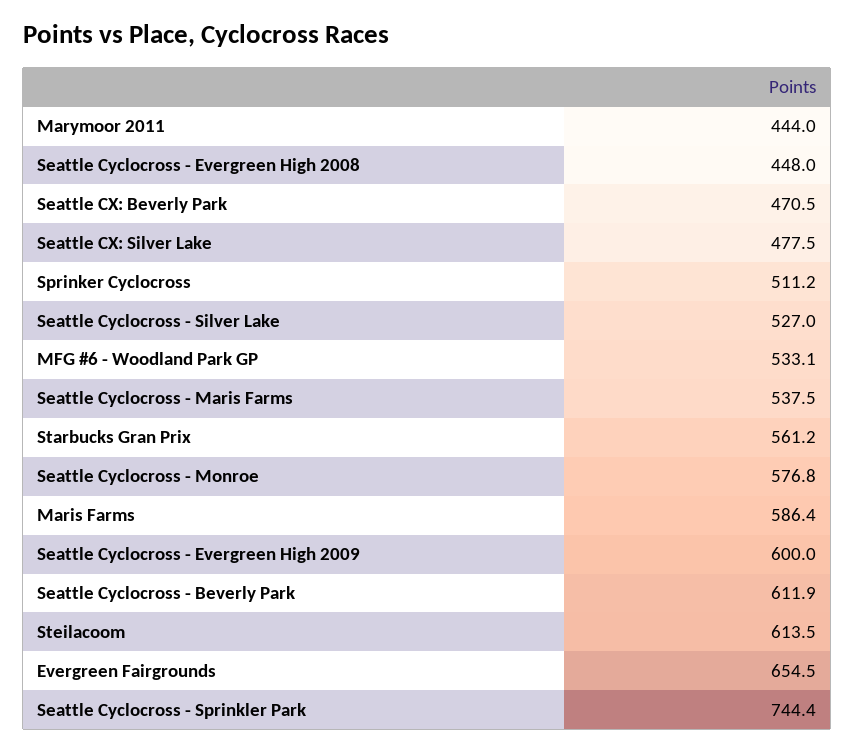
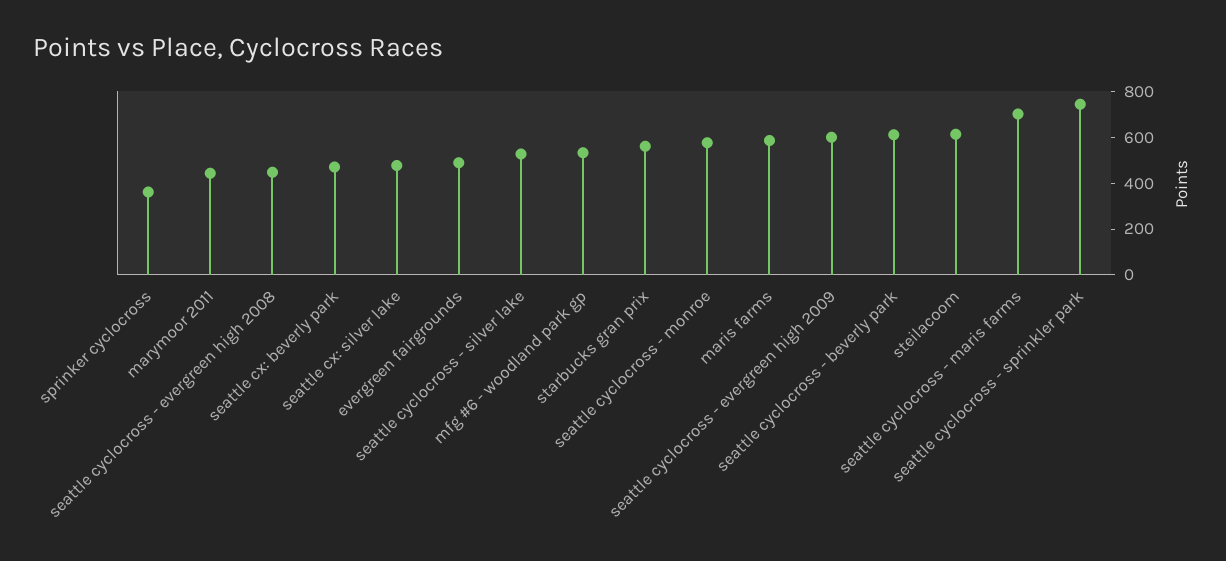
Sprinker Cyclocross: 511.2 -> 350
Seattle Cyclocross - Maris Farms: 537.5 -> 700
Evergreen Fairgrounds: 654.5 -> 500

